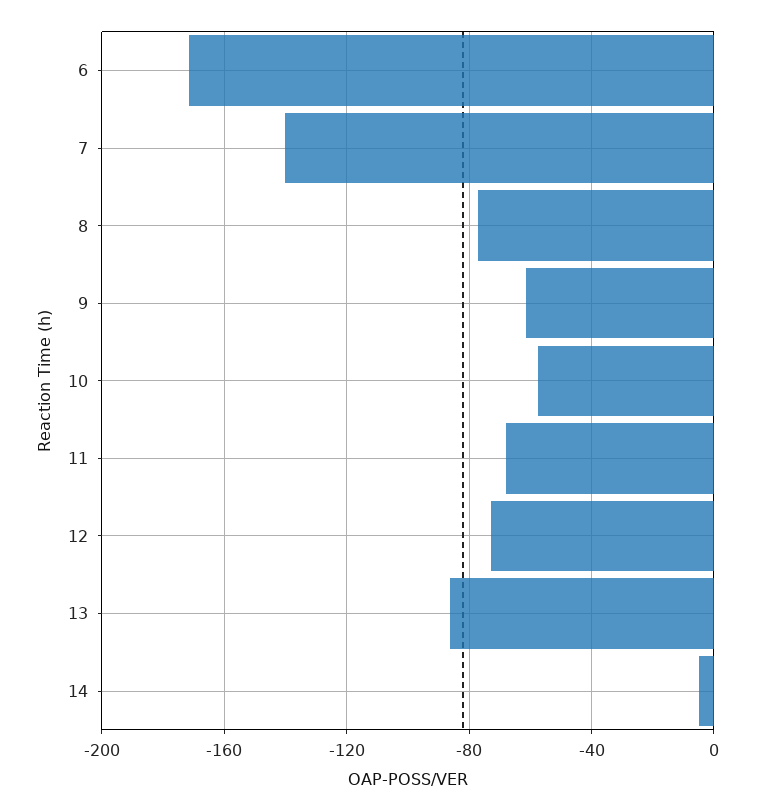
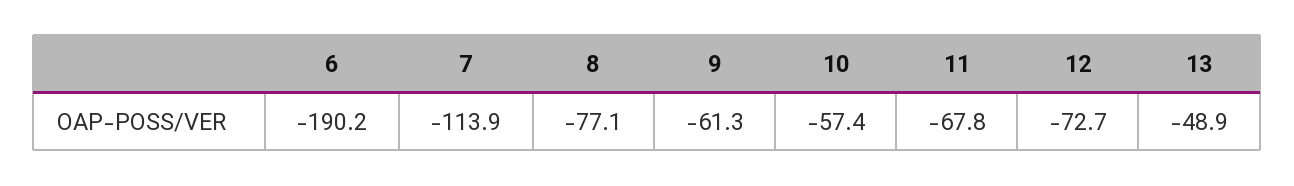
6: -170 -> -190.2
7: -140 -> -113.9
13: -85 -> -48.9
14: -5 -> none

